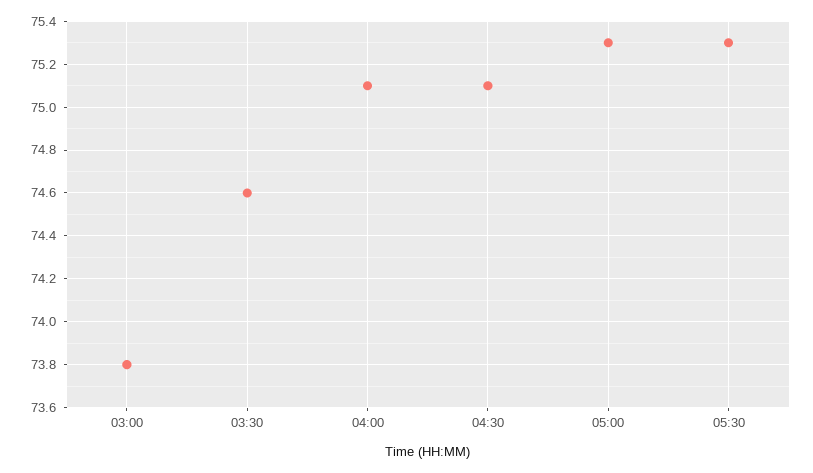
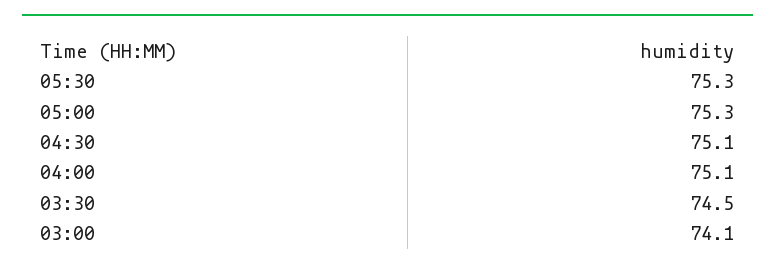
03:00: 73.8 -> 74.1
03:30: 74.6 -> 74.5

